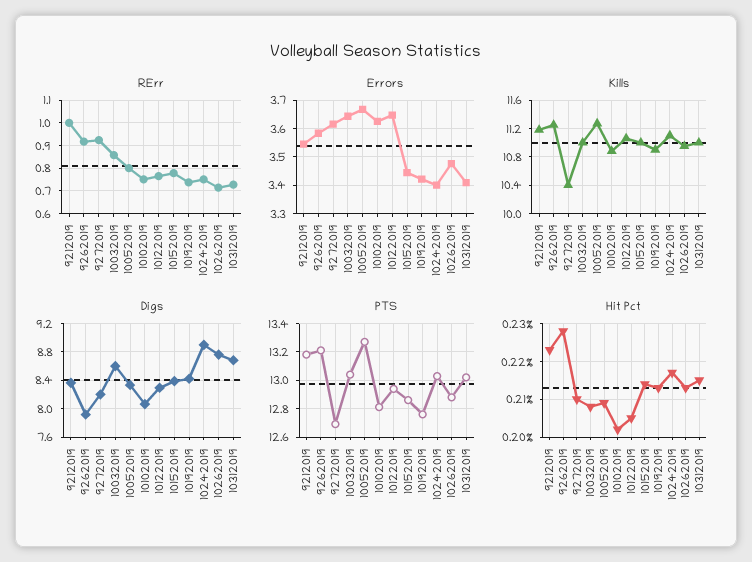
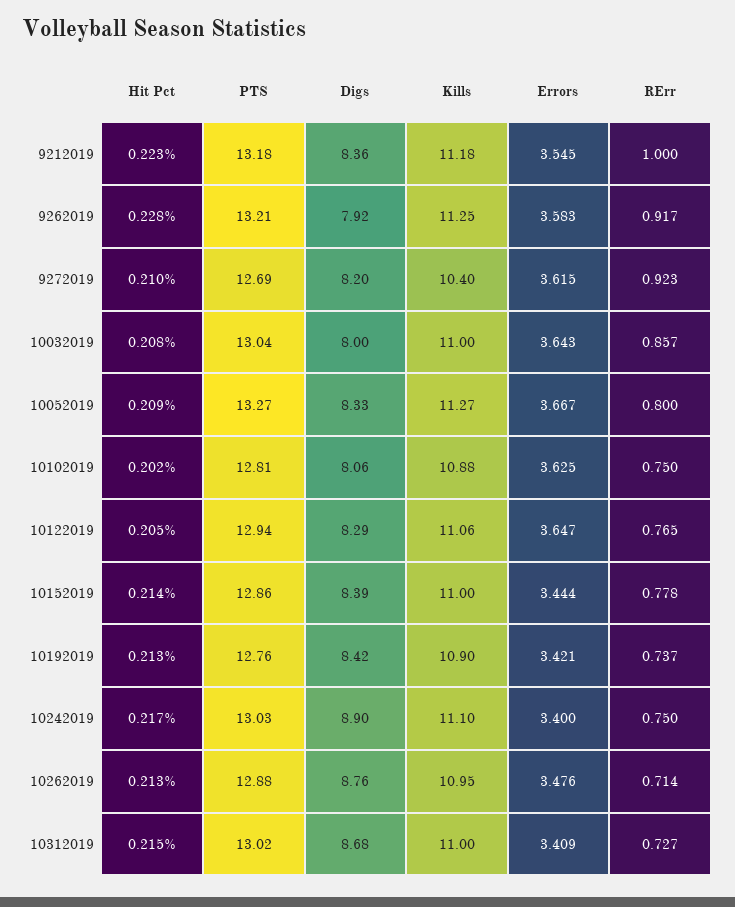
Digs, 10032019: 8.6 -> 8

